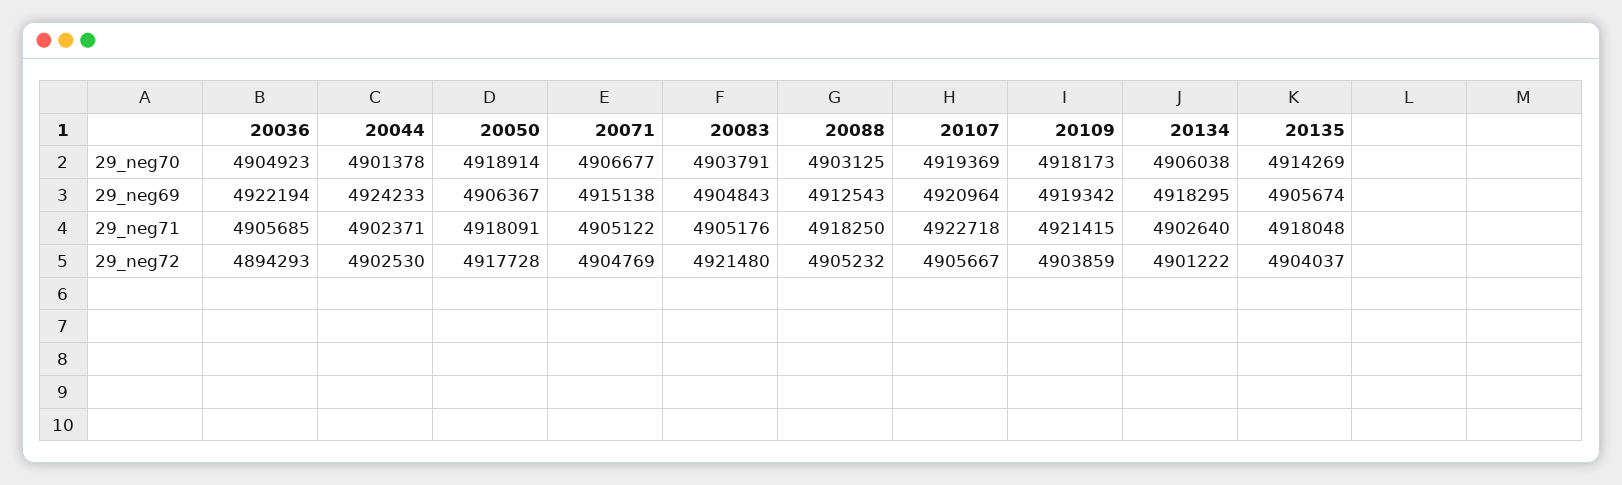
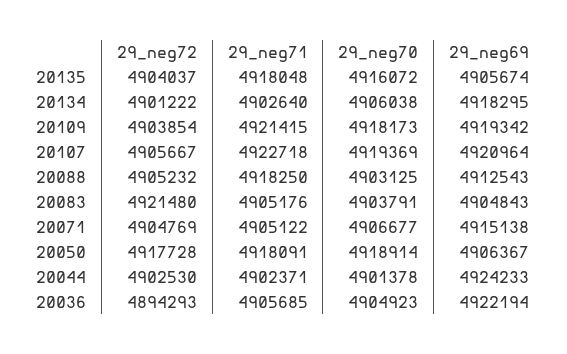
20135, 29_neg70: 4914269 -> 4916072
20109, 29_neg72: 4903859 -> 4903854

